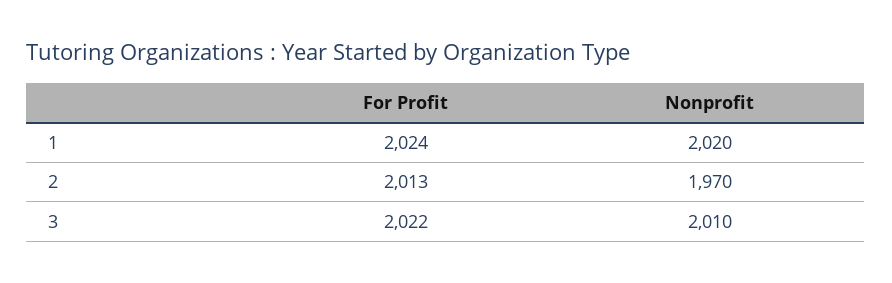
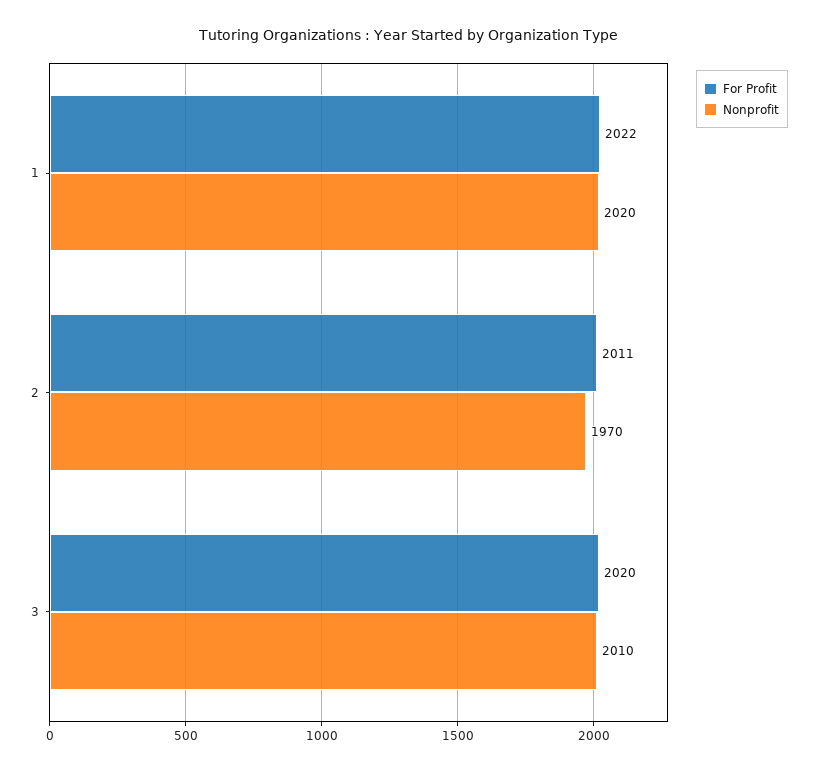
For Profit, 1: 2024 -> 2022
For Profit, 2: 2013 -> 2011
For Profit, 3: 2022 -> 2020

